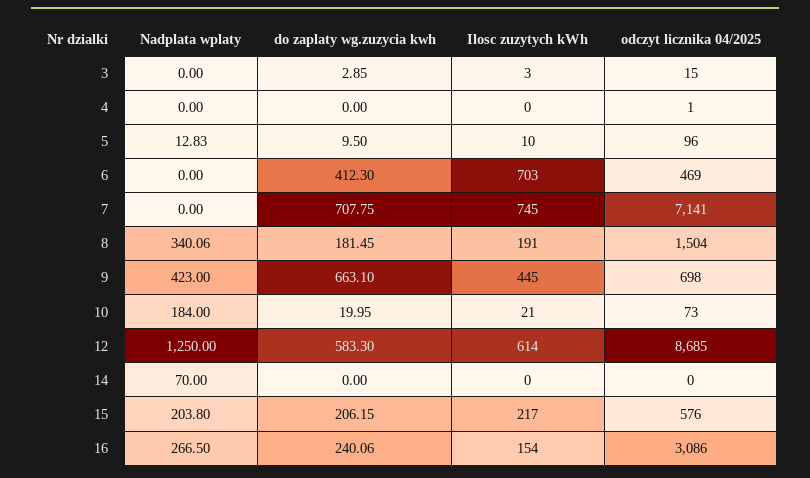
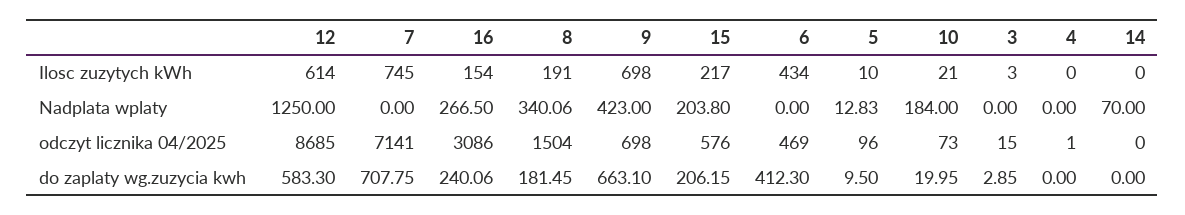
Ilosc zuzytych kWh, 6: 703 -> 434
Ilosc zuzytych kWh, 9: 445 -> 698

